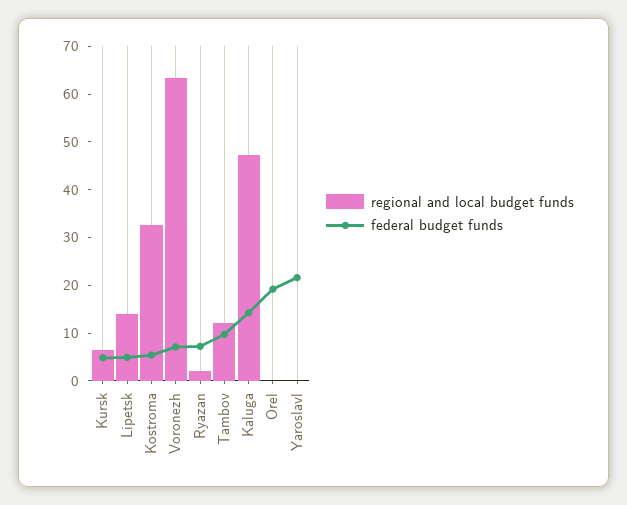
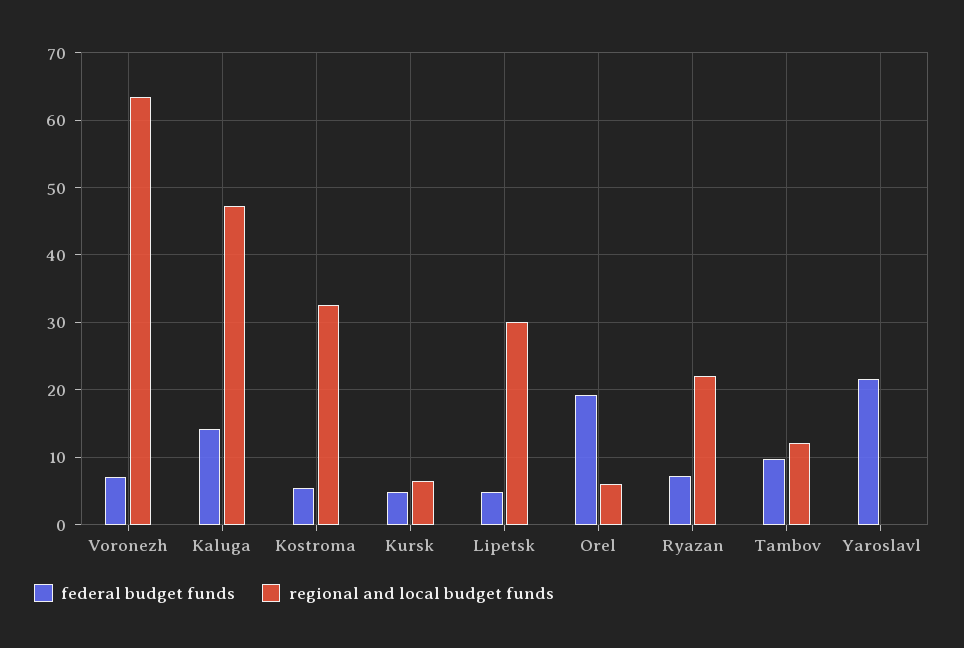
regional and local budget funds, Lipetsk: 14 -> 30
regional and local budget funds, Ryazan: 2 -> 22
regional and local budget funds, Orel: 0 -> 6

